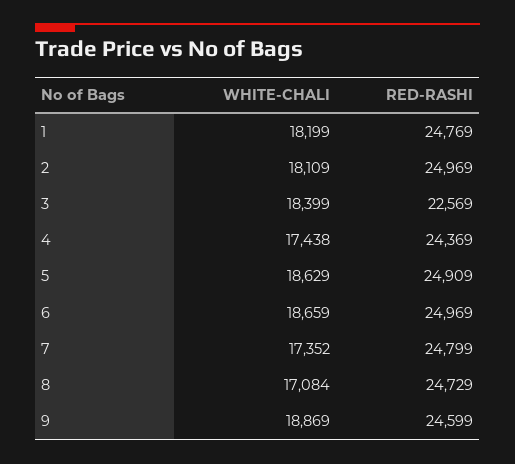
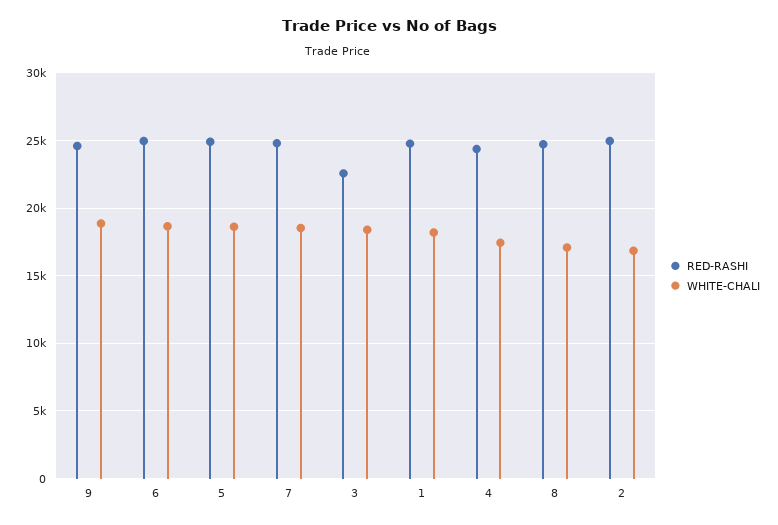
WHITE-CHALI, 2: 18109 -> 17000
WHITE-CHALI, 7: 17352 -> 18500

